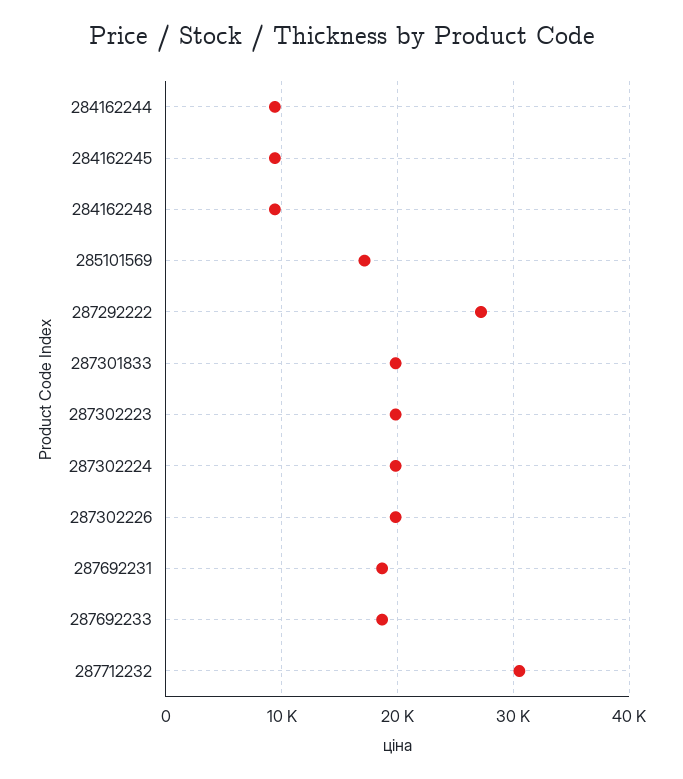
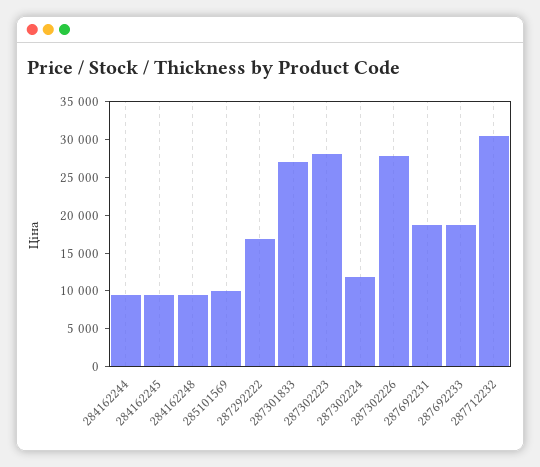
285101569: 17000 -> 10000
287292222: 27000 -> 17500
287301833: 20000 -> 27500
287302223: 20000 -> 27500
287302224: 20000 -> 12500
287302226: 20000 -> 27500

